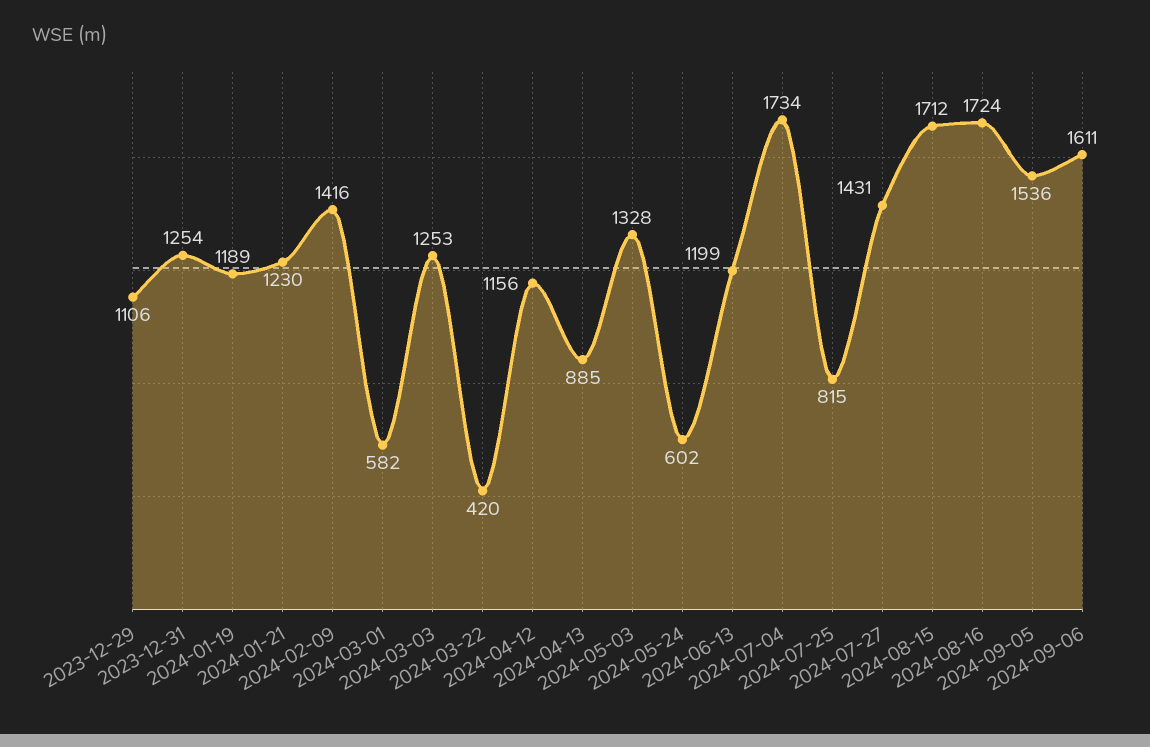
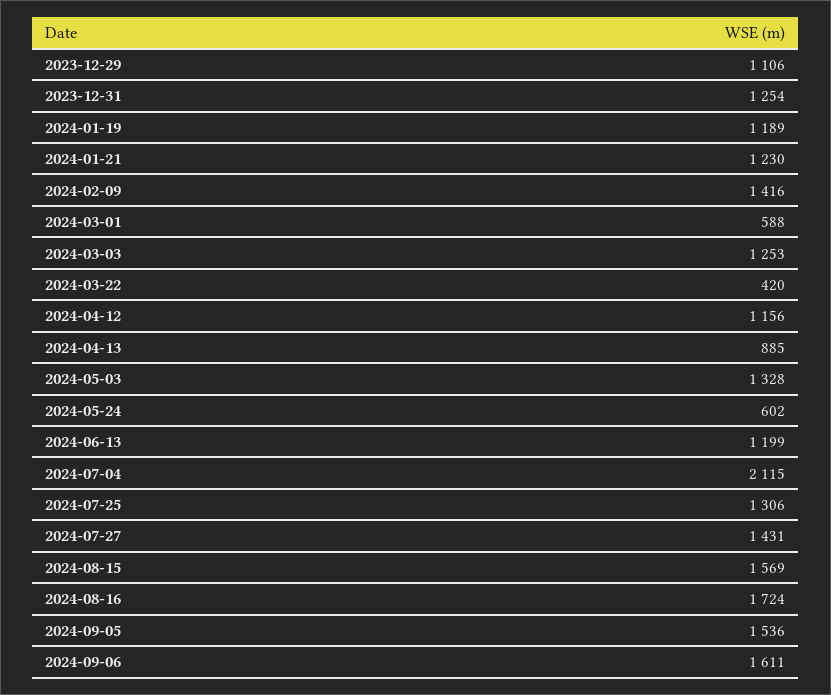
2024-03-01: 582 -> 588
2024-07-04: 1734 -> 2115
2024-07-25: 815 -> 1306
2024-08-15: 1712 -> 1569

